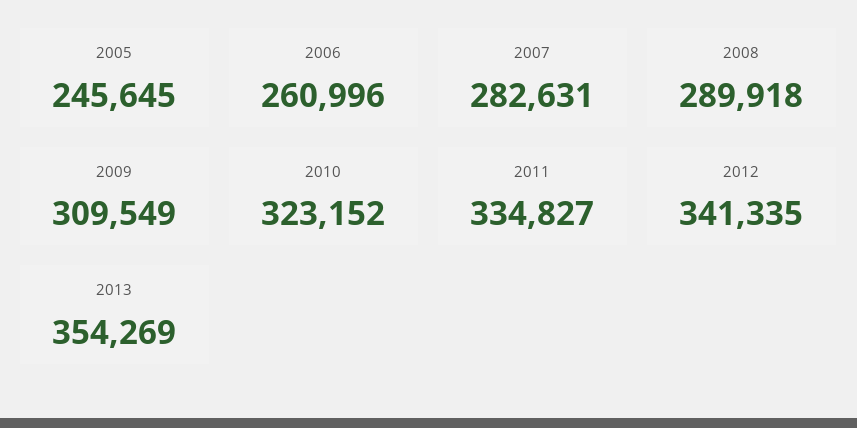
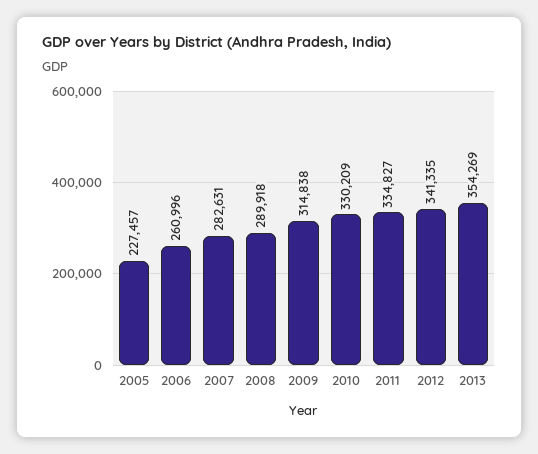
2005: 245645 -> 227457
2009: 309549 -> 314838
2010: 323152 -> 330209

